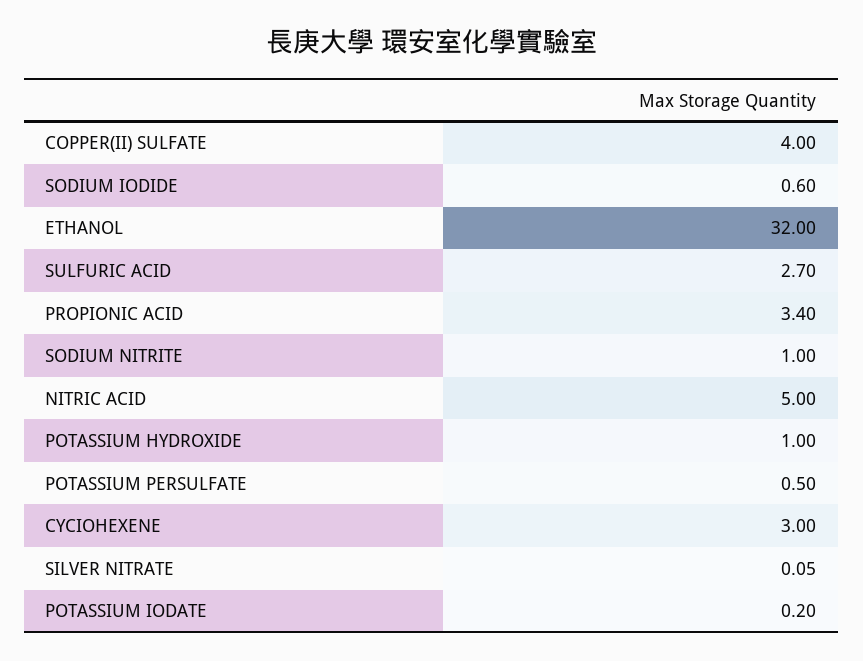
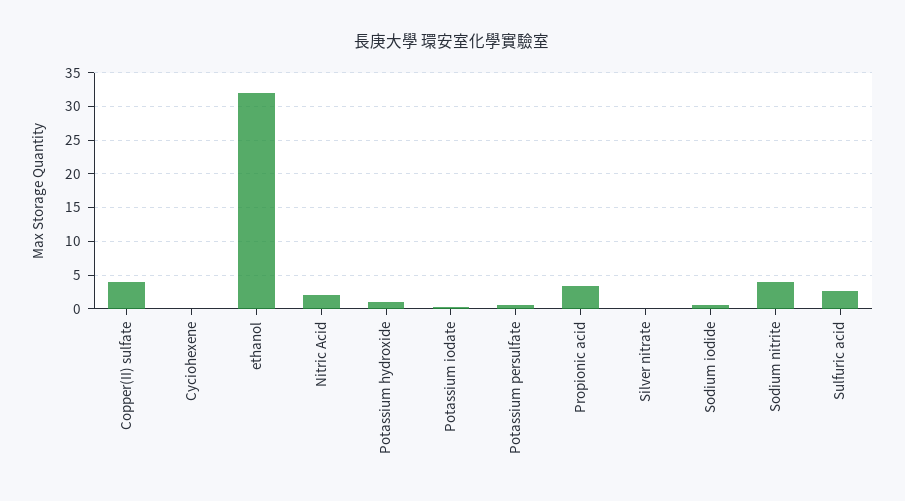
SODIUM NITRITE: 1 -> 4
NITRIC ACID: 5 -> 2
CYCIOHEXENE: 3 -> 0

